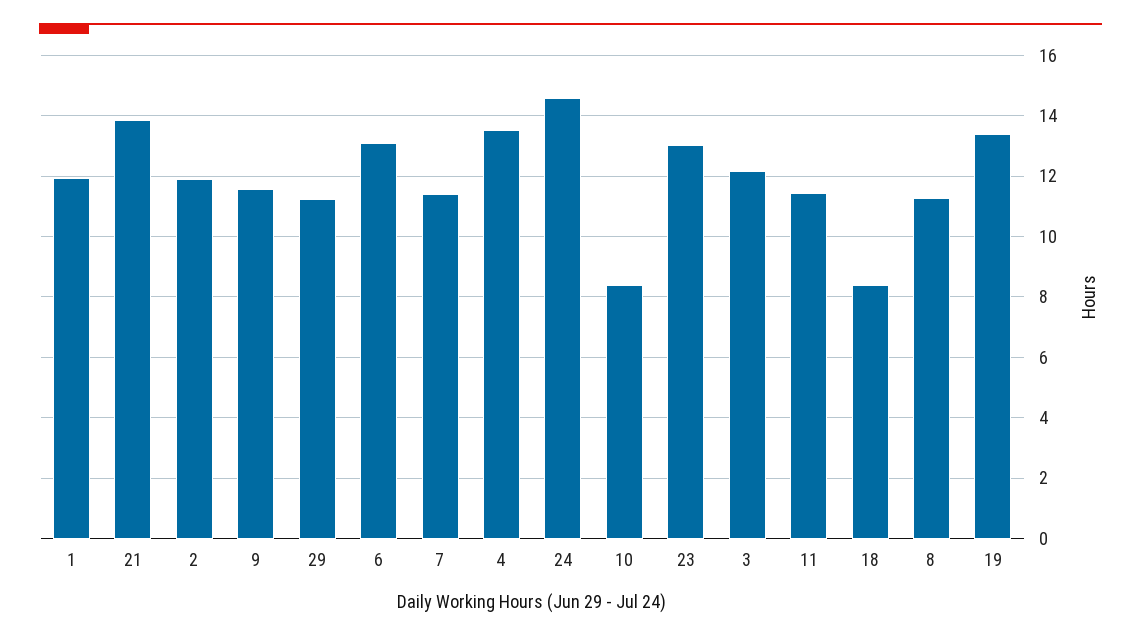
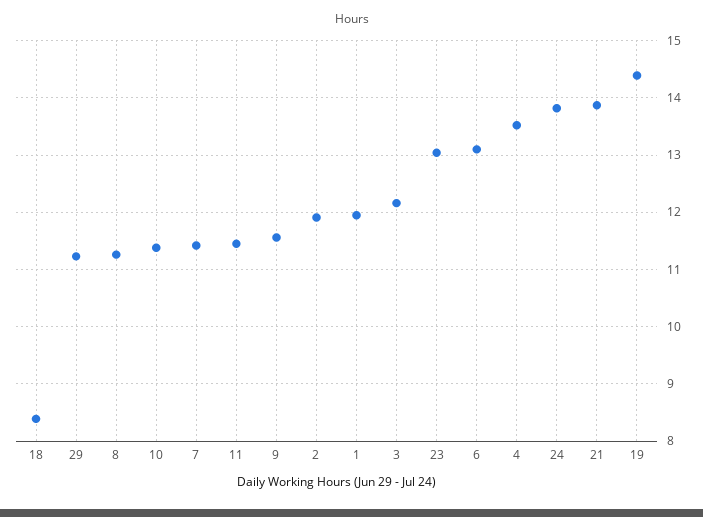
24: 14.6 -> 13.8
10: 8.4 -> 11.4
19: 13.4 -> 14.4

